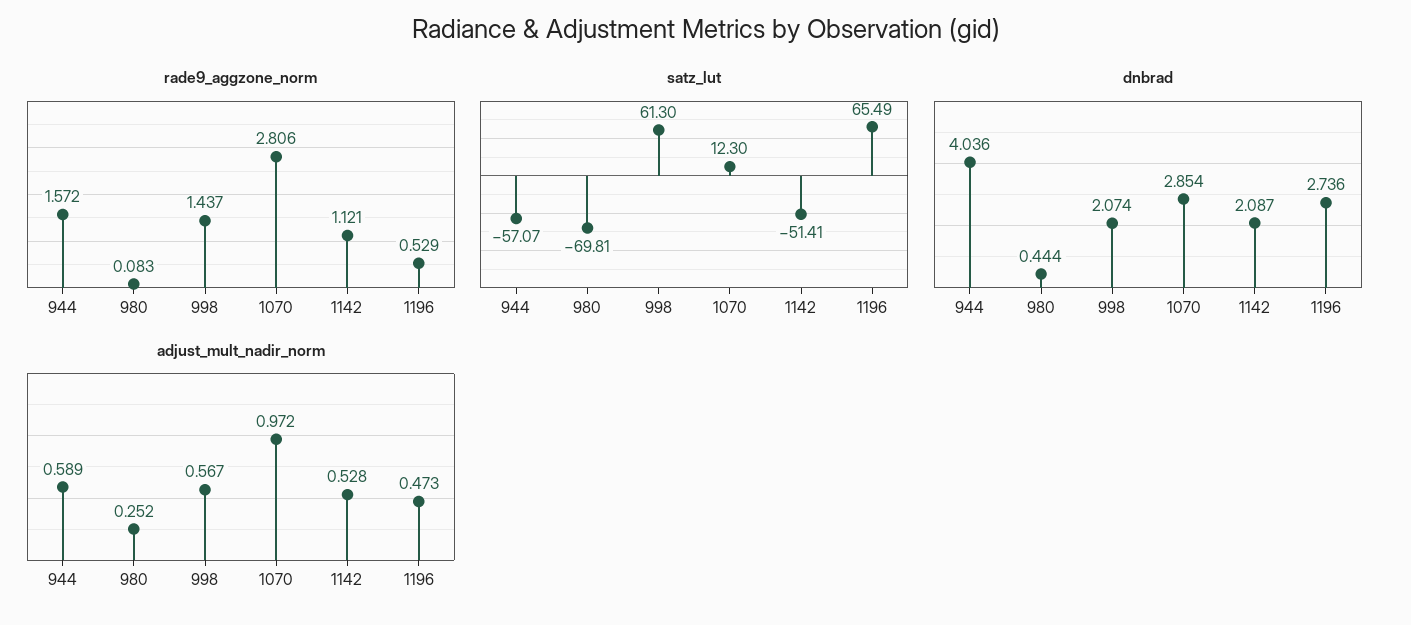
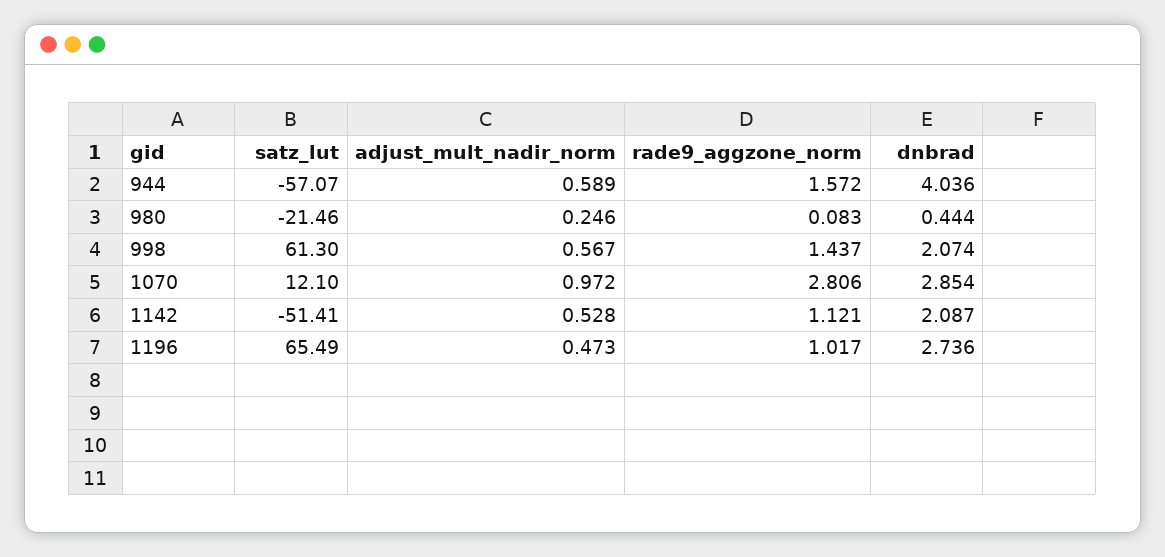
rade9_aggzone_norm, 1196: 0.529 -> 1.017
satz_lut, 980: -69.81 -> -21.46
satz_lut, 1070: 12.3 -> 12.1
adjust_mult_nadir_norm, 980: 0.252 -> 0.246

